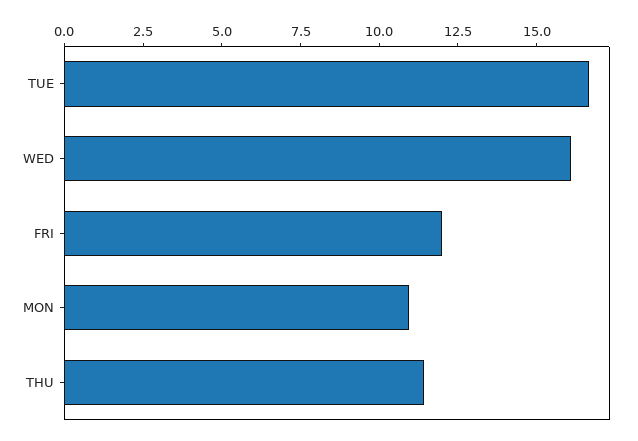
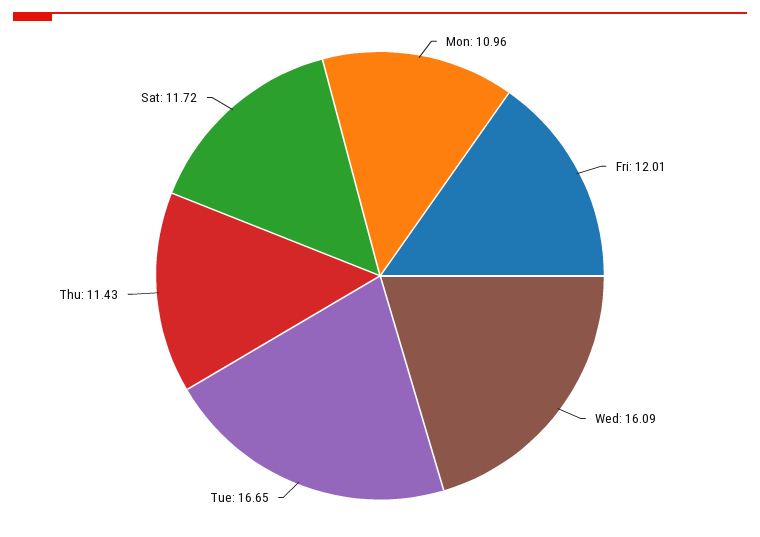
Sat: none -> 11.72

